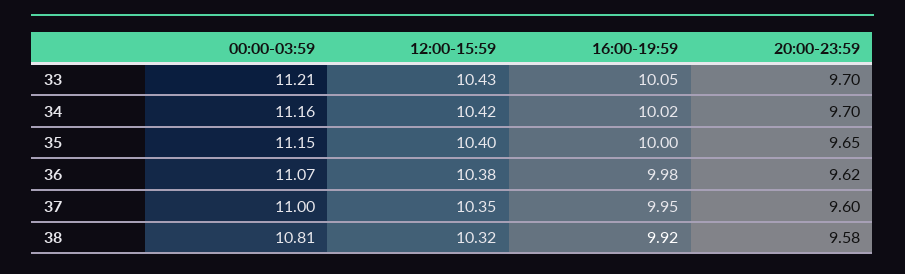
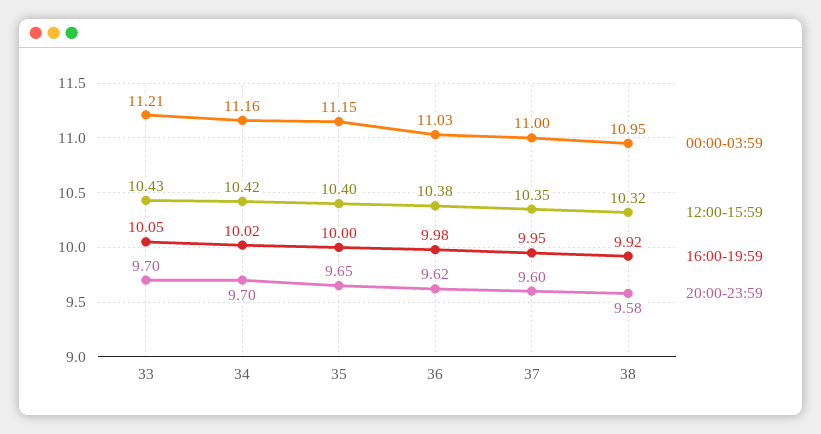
00:00-03:59, 36: 11.07 -> 11.03
00:00-03:59, 38: 10.81 -> 10.95

